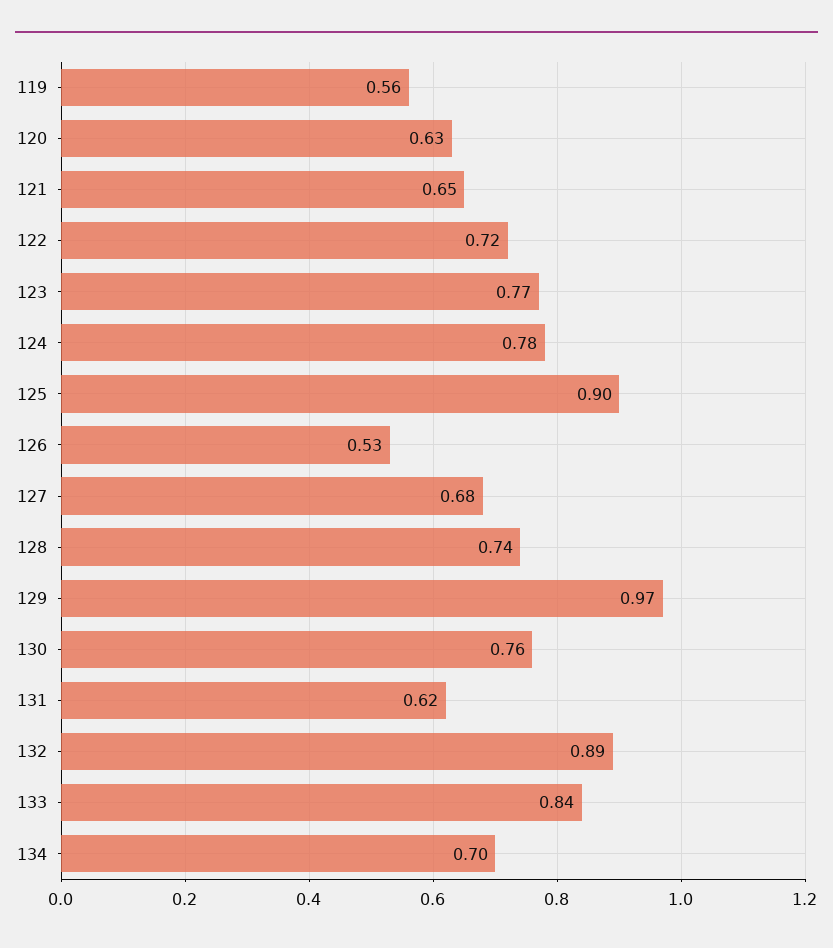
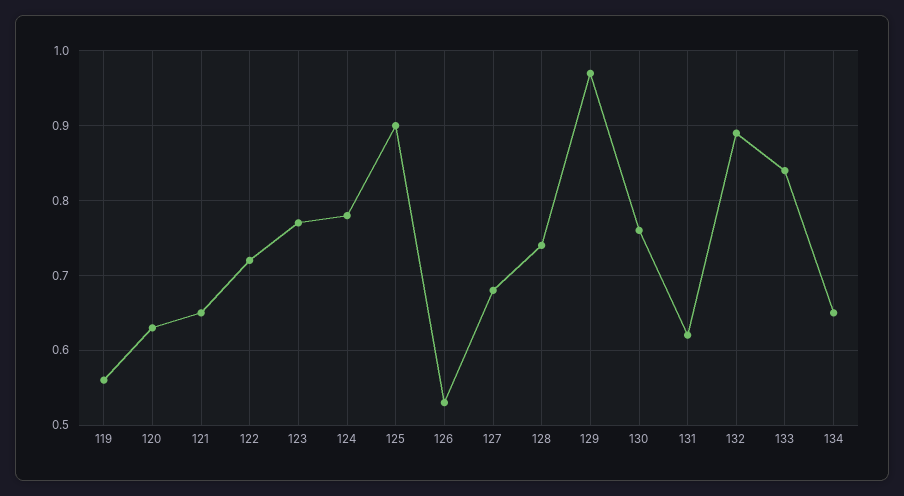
134: 0.7 -> 0.65

